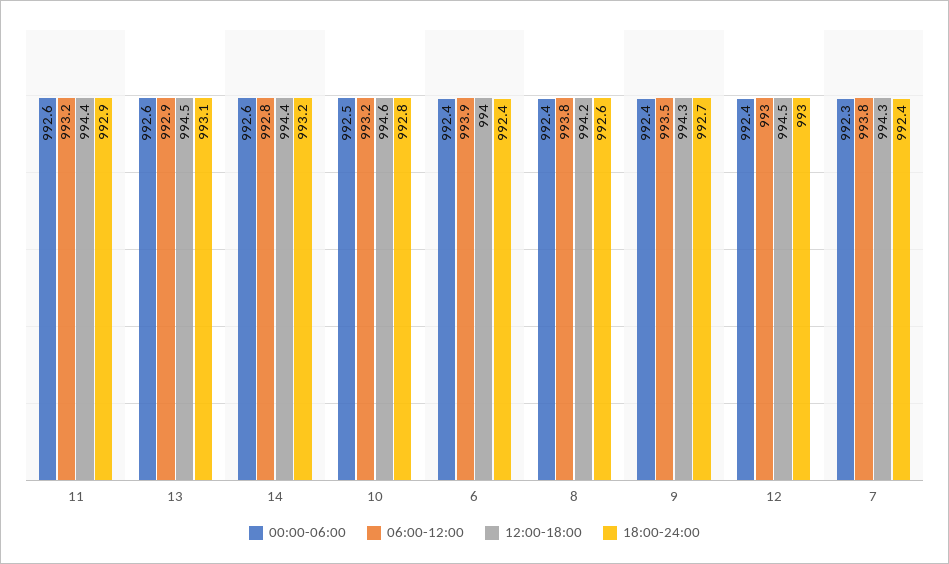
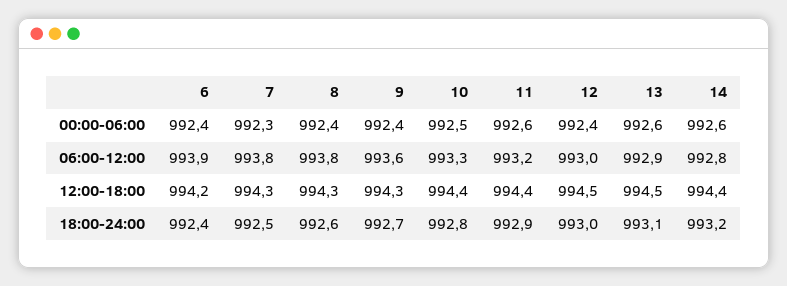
06:00-12:00, 10: 993.2 -> 993.3
12:00-18:00, 10: 994.6 -> 994.4
12:00-18:00, 6: 994 -> 994.2
12:00-18:00, 8: 994.2 -> 994.3
06:00-12:00, 9: 993.5 -> 993.6
18:00-24:00, 7: 992.4 -> 992.5

